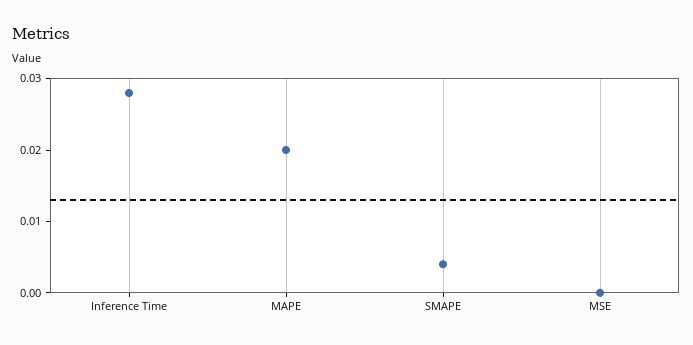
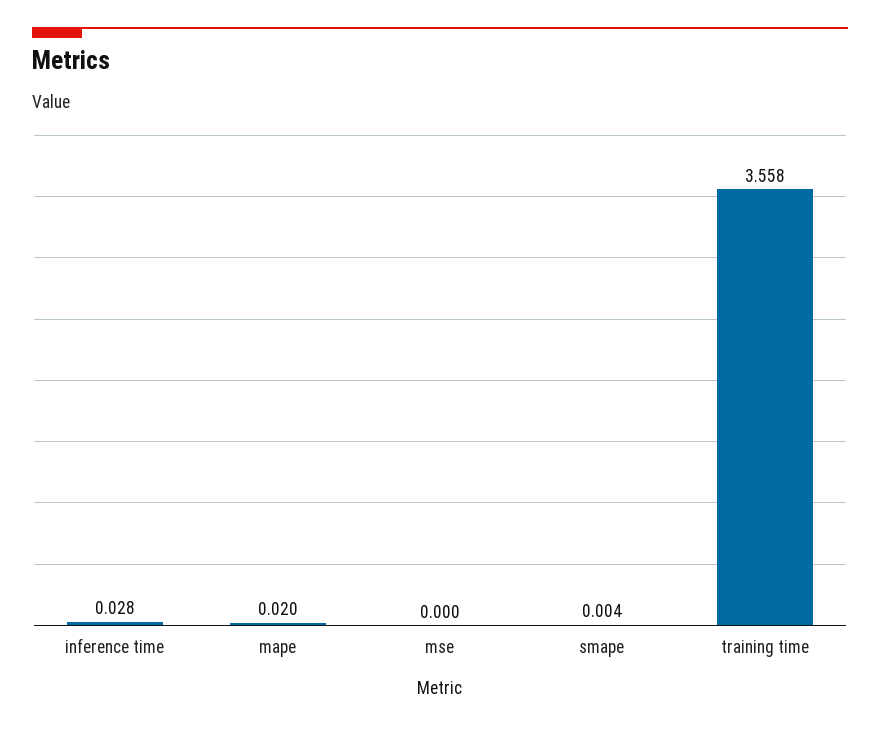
training time: none -> 3.558

